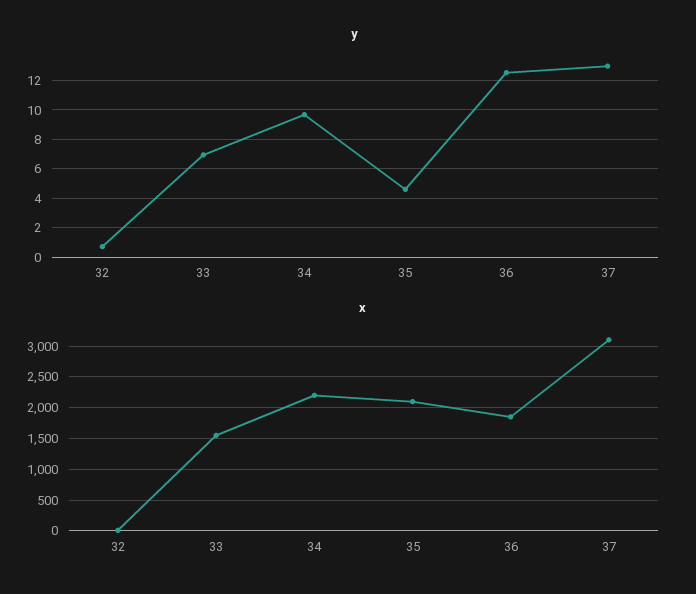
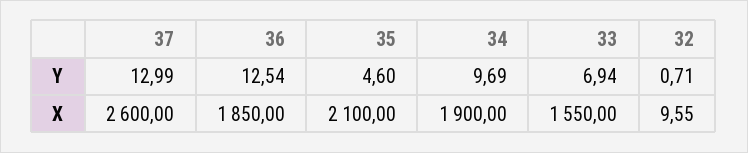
x, 34: 2200 -> 1900
x, 37: 3100 -> 2600

